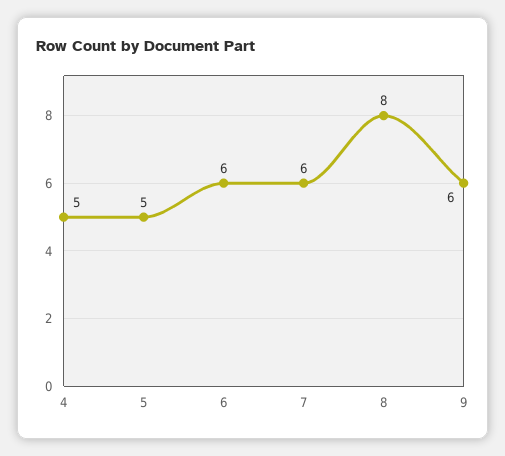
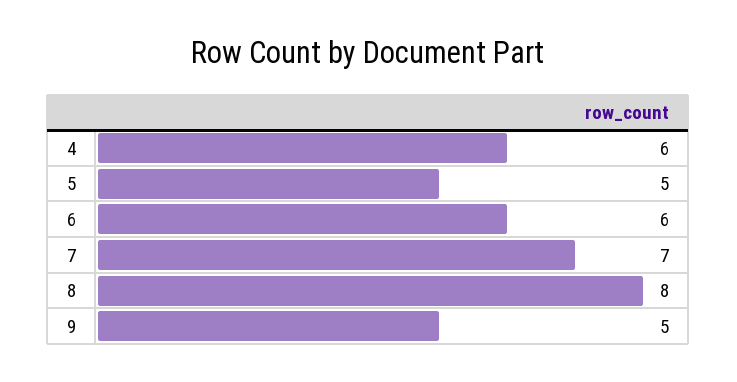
4: 5 -> 6
7: 6 -> 7
9: 6 -> 5

